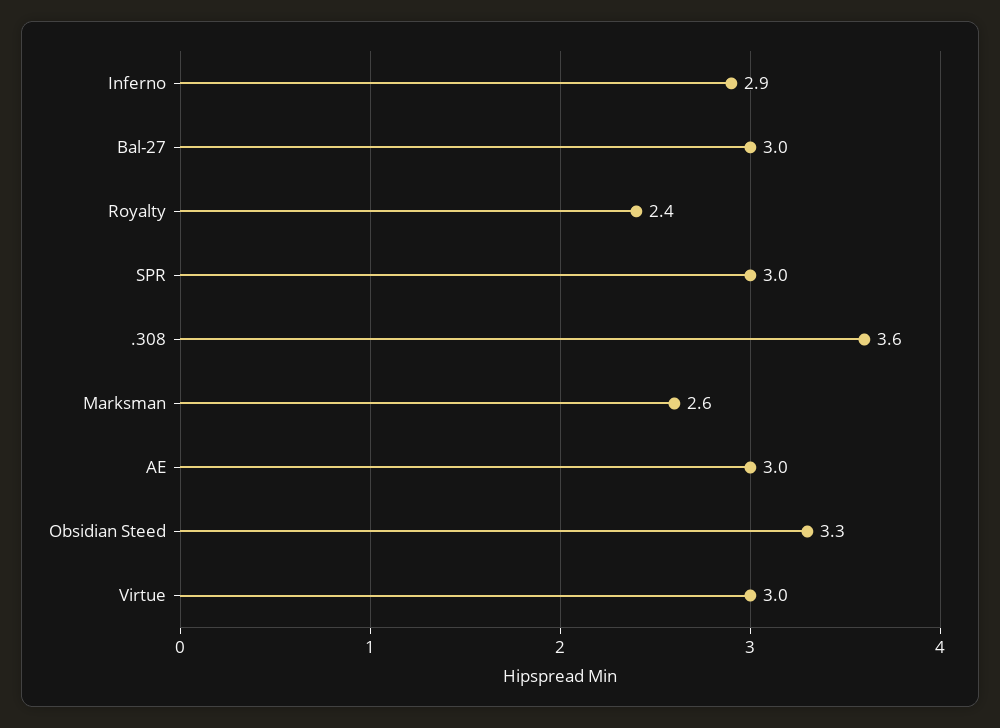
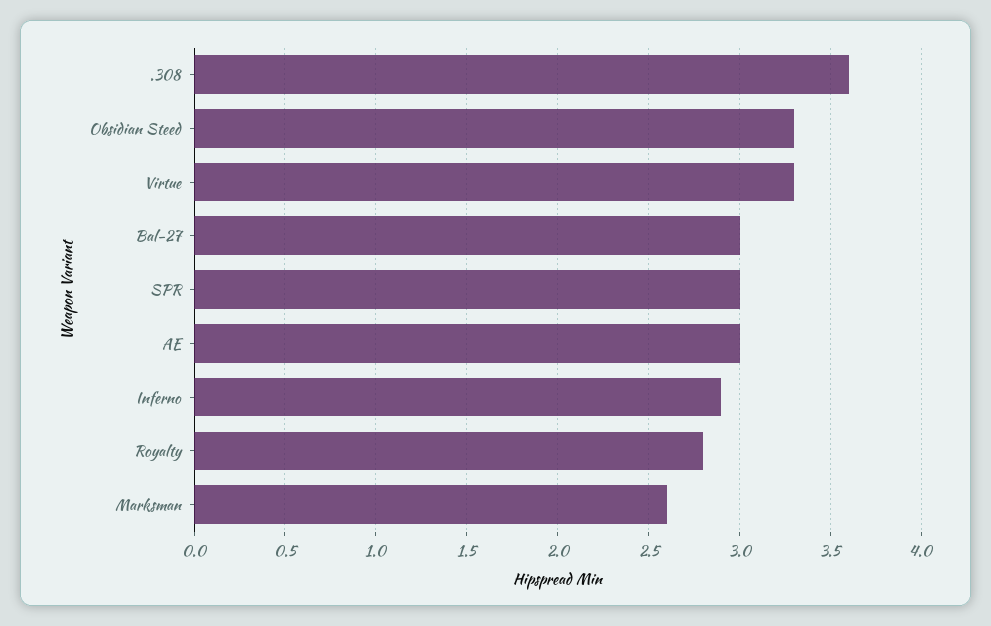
Royalty: 2.4 -> 2.8
Virtue: 3 -> 3.3

